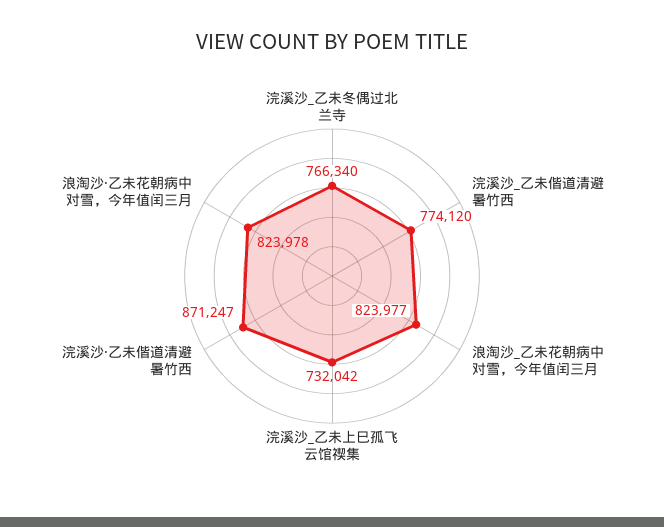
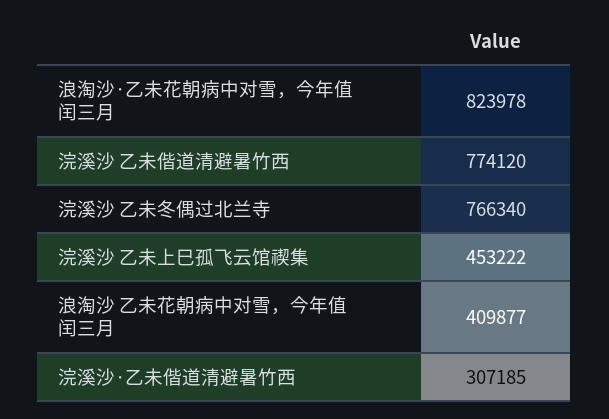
浪淘沙_乙未花朝病中对雪，今年值闰三月: 823977 -> 409877
浣溪沙_乙未上巳孤飞云馆禊集: 732042 -> 453222
浣溪沙·乙未偕道清避暑竹西: 871247 -> 307185

